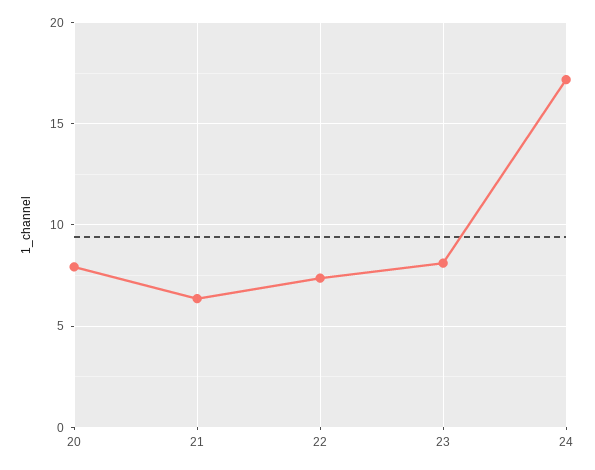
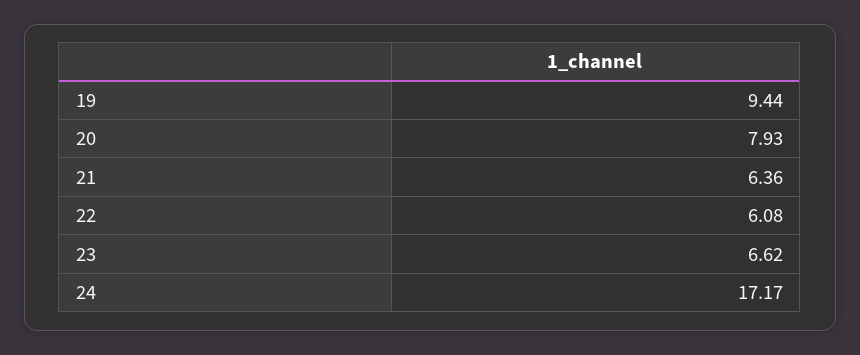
22: 7.5 -> 6.08
23: 8 -> 6.62
19: none -> 9.44

